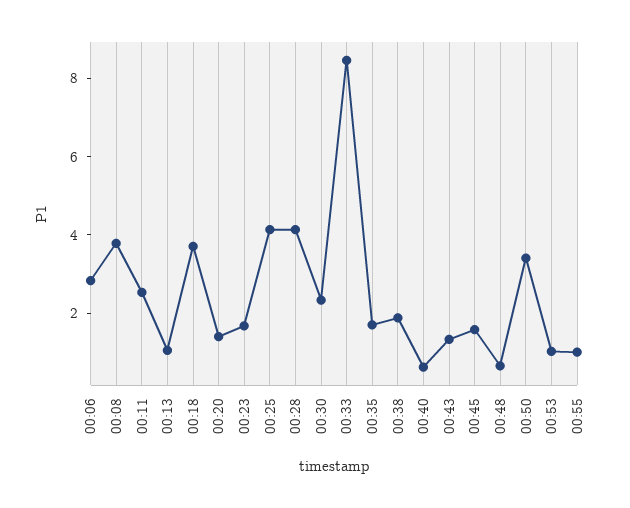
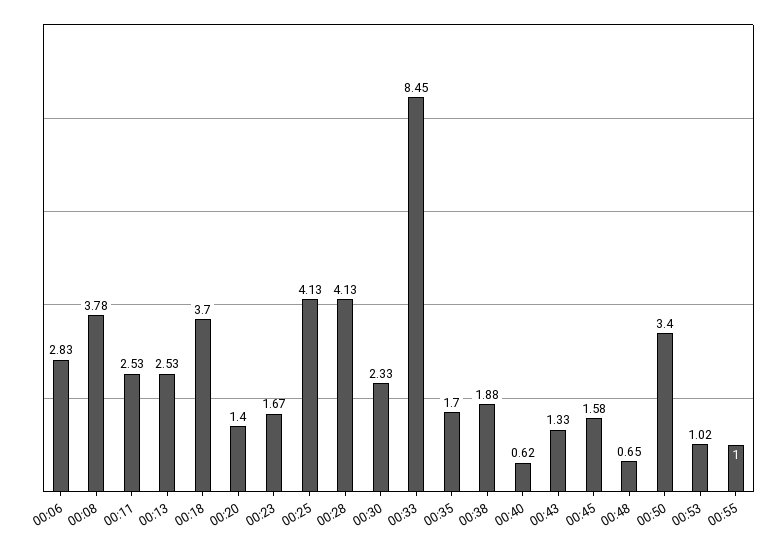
00:13: 1 -> 2.53

